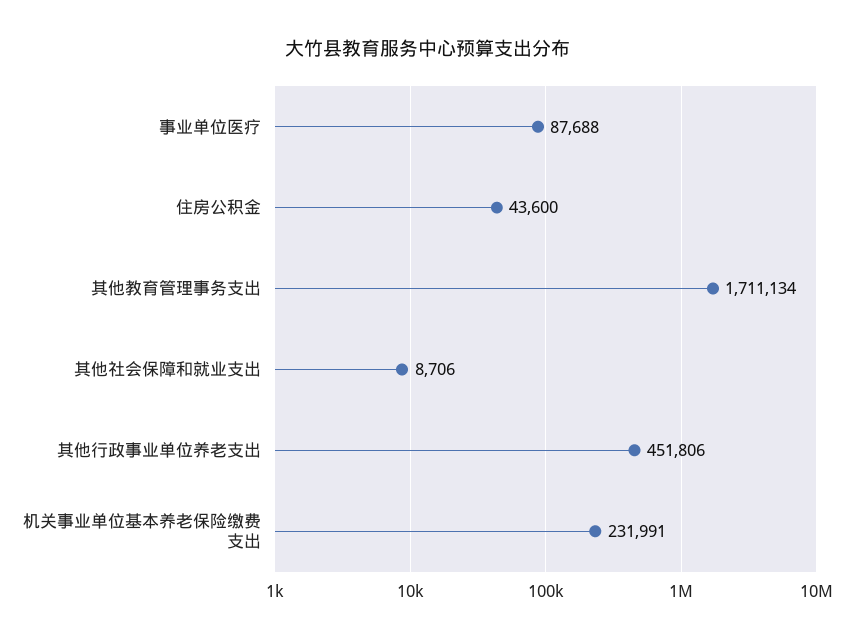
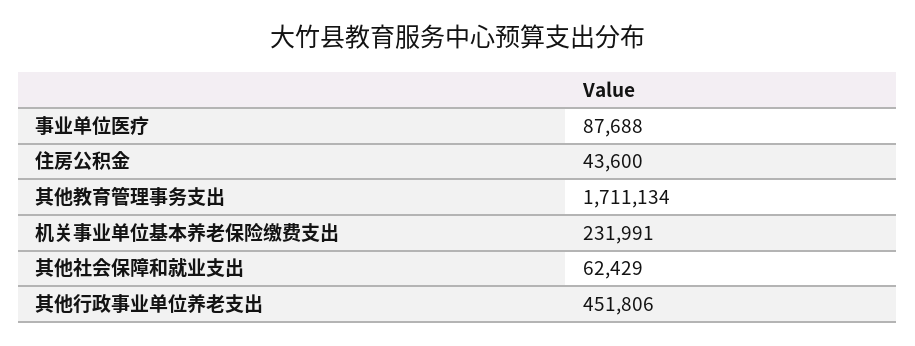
其他社会保障和就业支出: 8706 -> 62429

